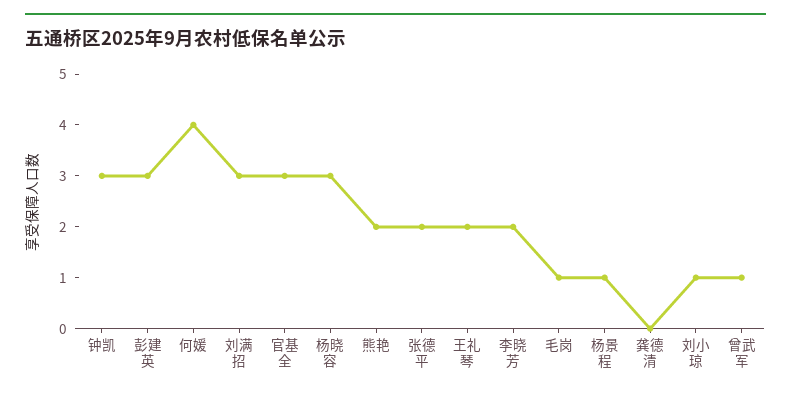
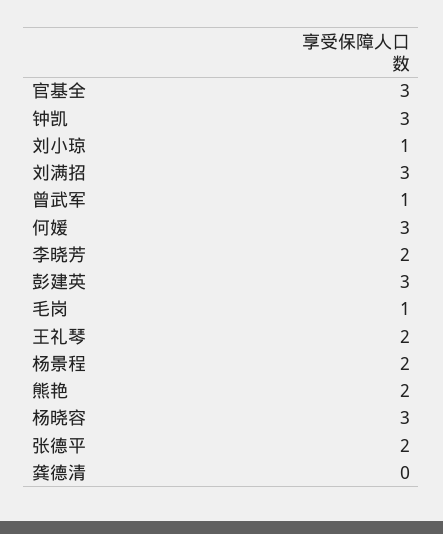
何媛: 4 -> 3
杨景程: 1 -> 2

